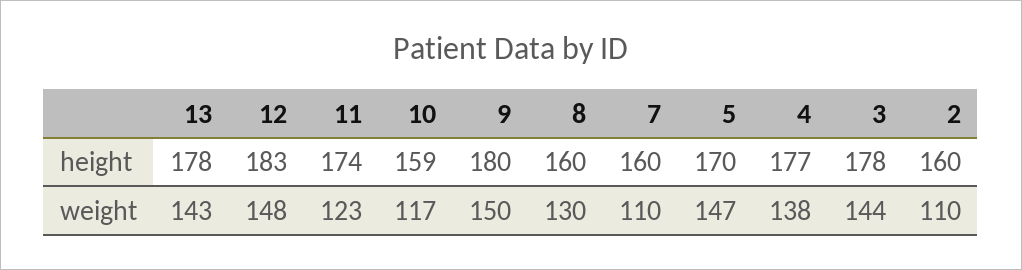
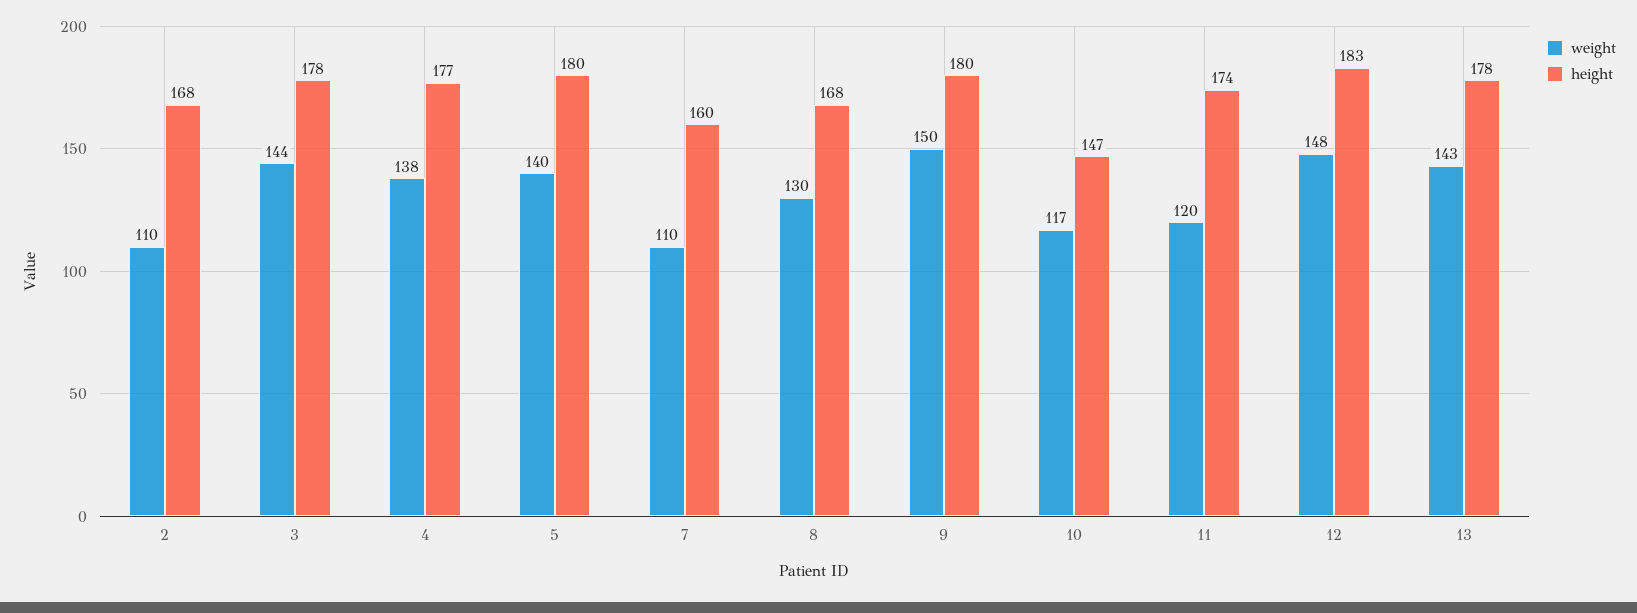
height, 10: 159 -> 147
height, 8: 160 -> 168
height, 5: 170 -> 180
height, 2: 160 -> 168
weight, 11: 123 -> 120
weight, 5: 147 -> 140

